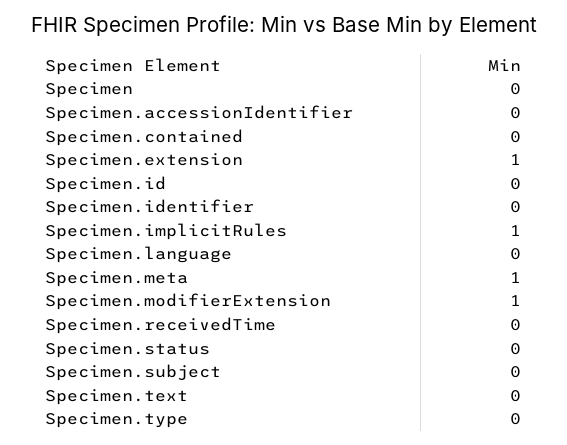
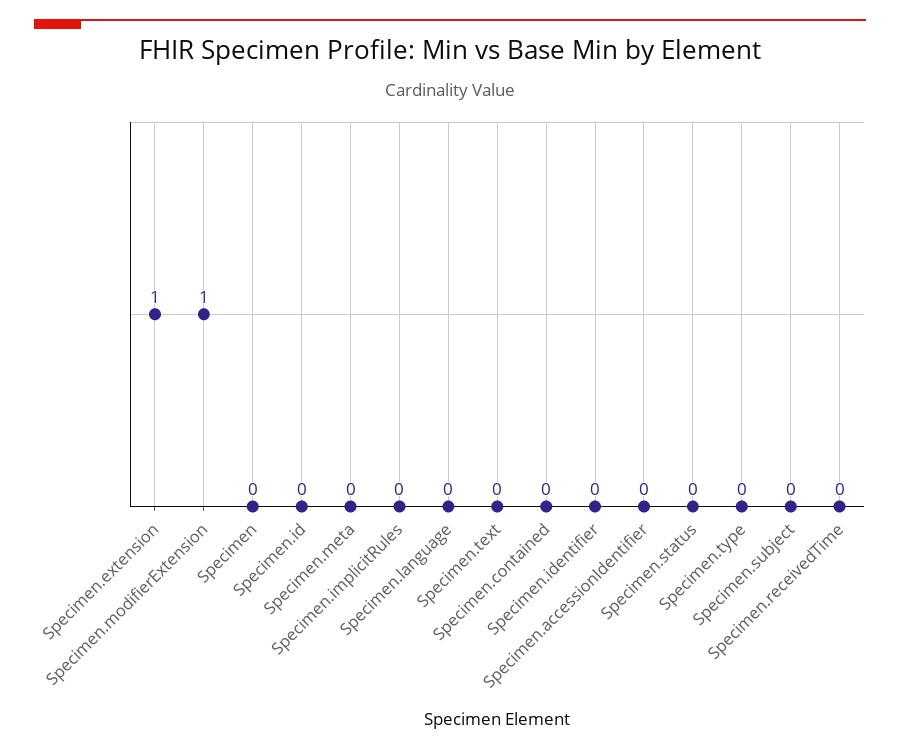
Specimen.implicitRules: 1 -> 0
Specimen.meta: 1 -> 0

